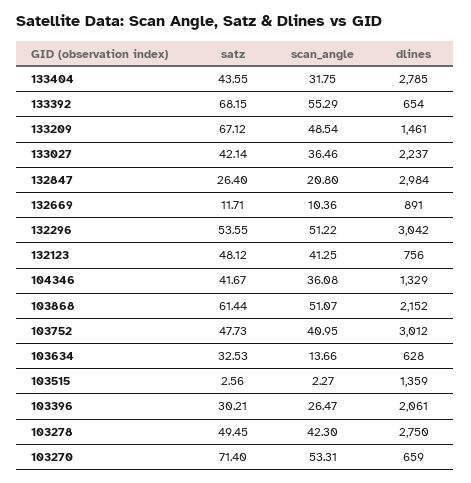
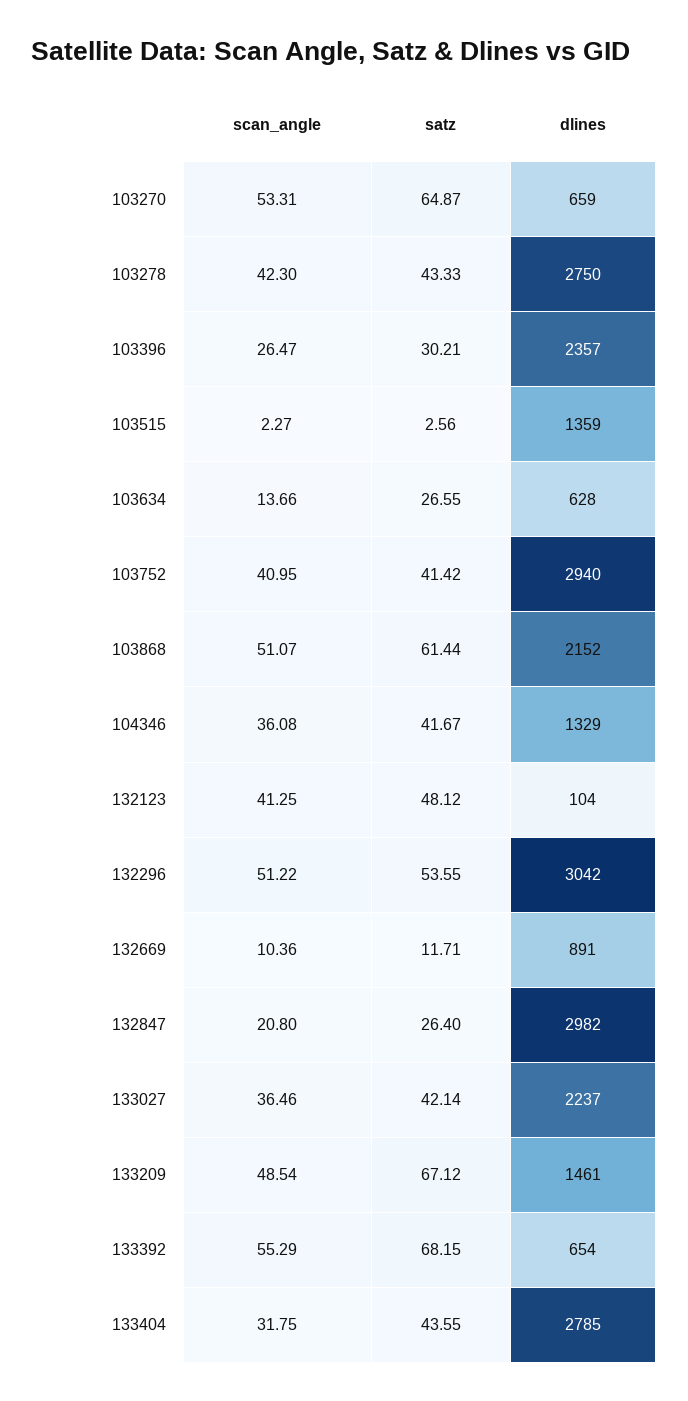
dlines, 132847: 2984 -> 2982
dlines, 132123: 756 -> 104
satz, 103752: 47.73 -> 41.42
dlines, 103752: 3012 -> 2940
satz, 103634: 32.53 -> 26.55
dlines, 103396: 2061 -> 2357
satz, 103278: 49.45 -> 43.33
satz, 103270: 71.4 -> 64.87

